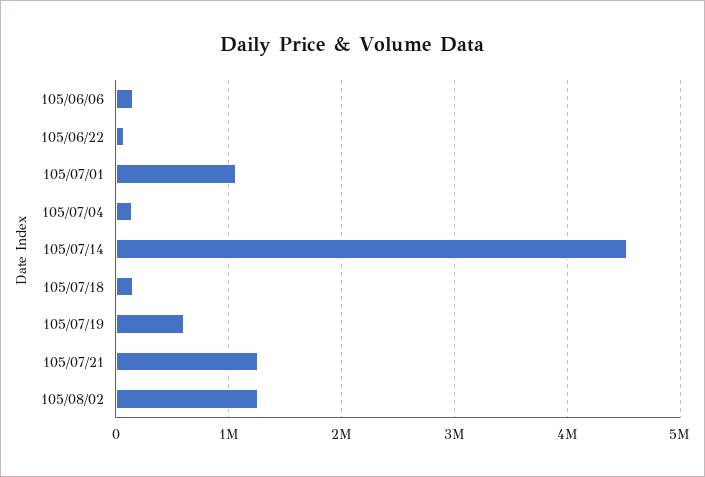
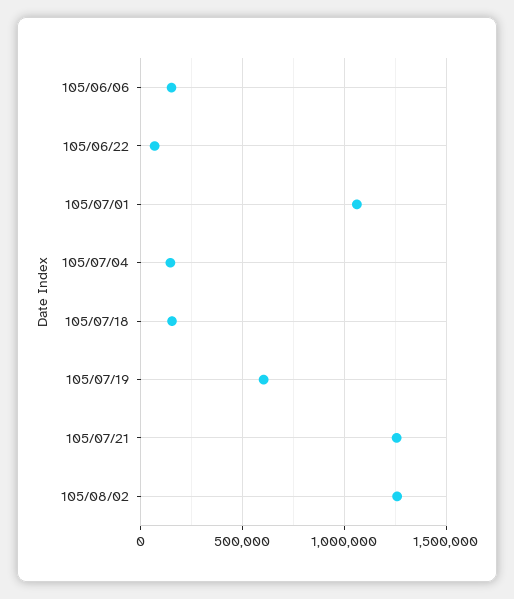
105/07/14: 4500000 -> none

